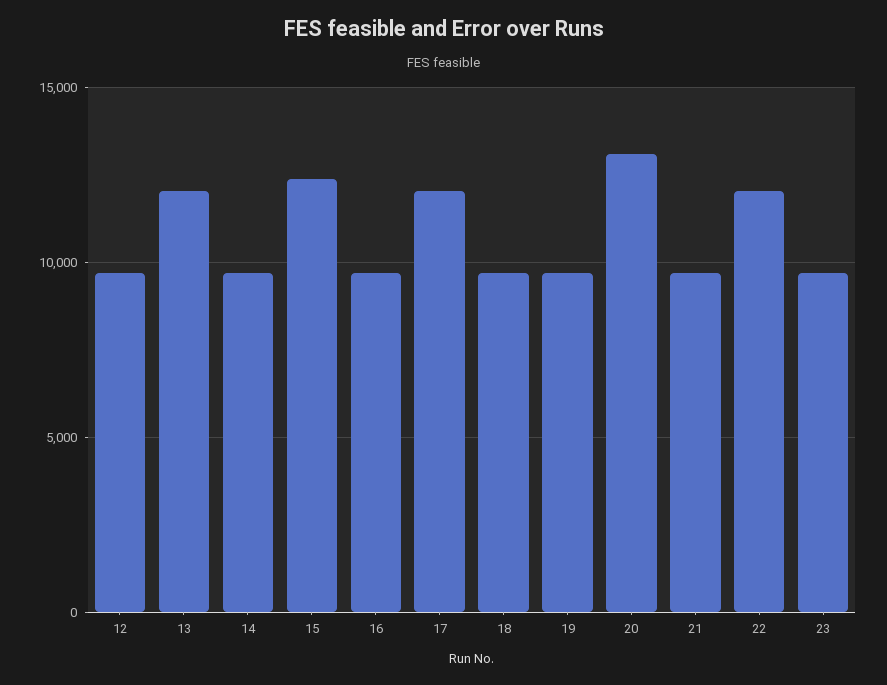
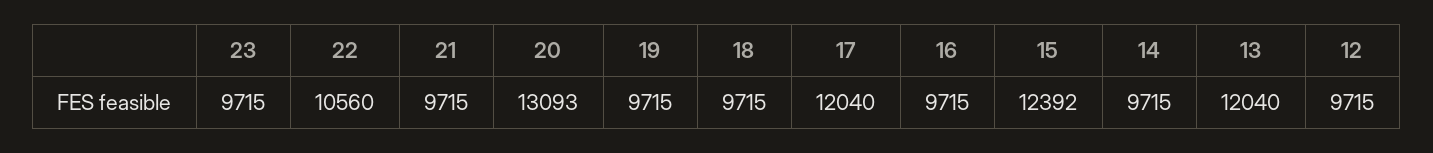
22: 12000 -> 10560

